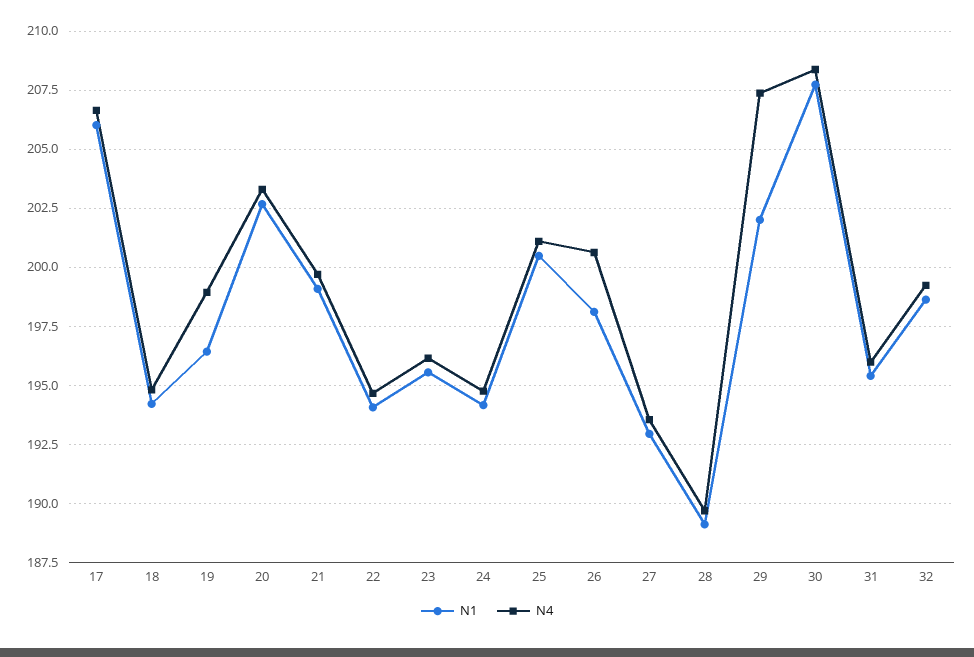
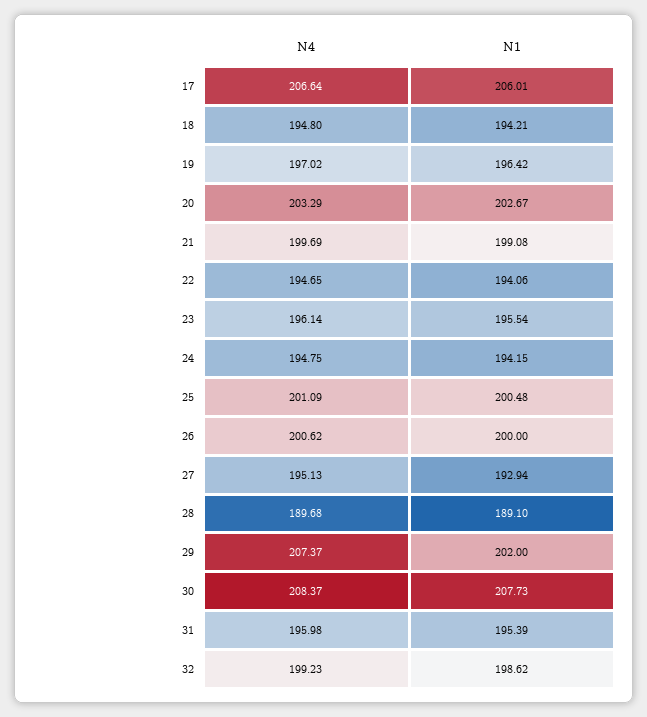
N4, 19: 199 -> 197.02
N1, 26: 198 -> 200
N4, 27: 193.5 -> 195.13

